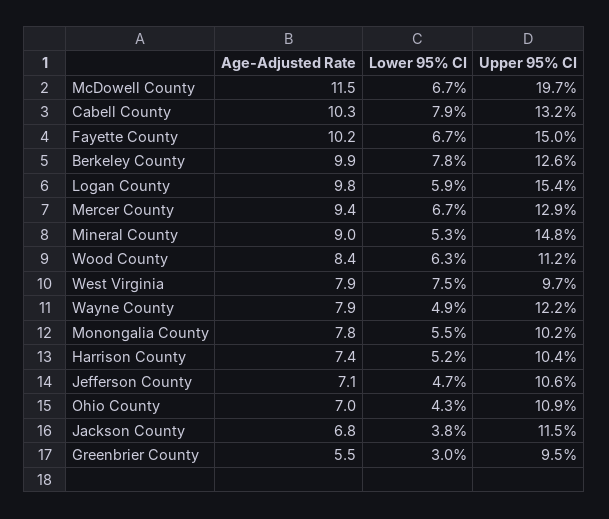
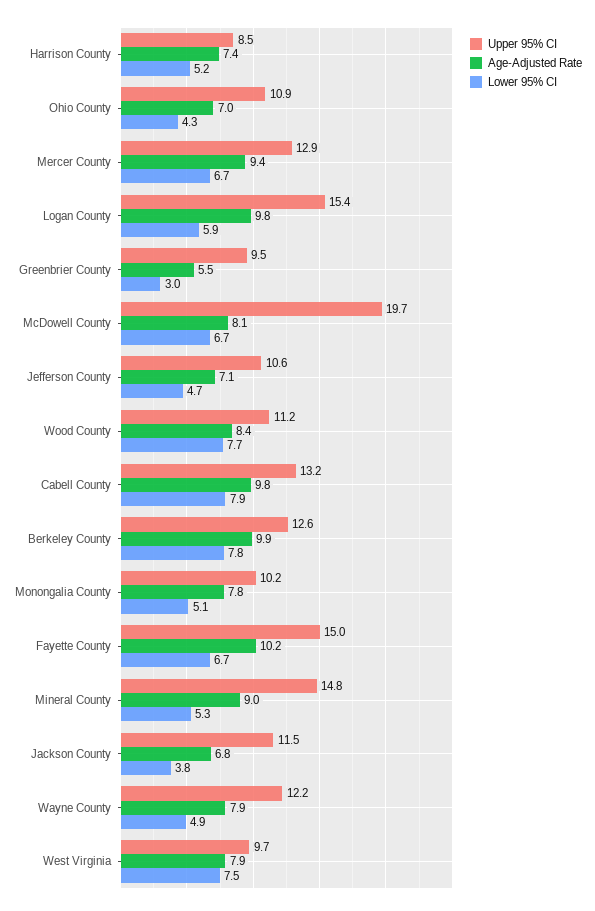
Age-Adjusted Rate, McDowell County: 11.5 -> 8.1
Age-Adjusted Rate, Cabell County: 10.3 -> 9.8
Lower 95% CI, Wood County: 6.3 -> 7.7
Lower 95% CI, Monongalia County: 5.5 -> 5.1
Upper 95% CI, Harrison County: 10.4 -> 8.5

